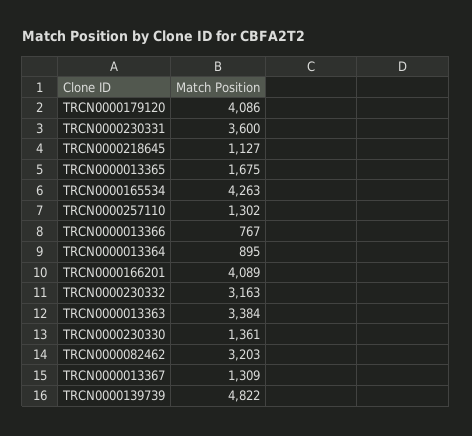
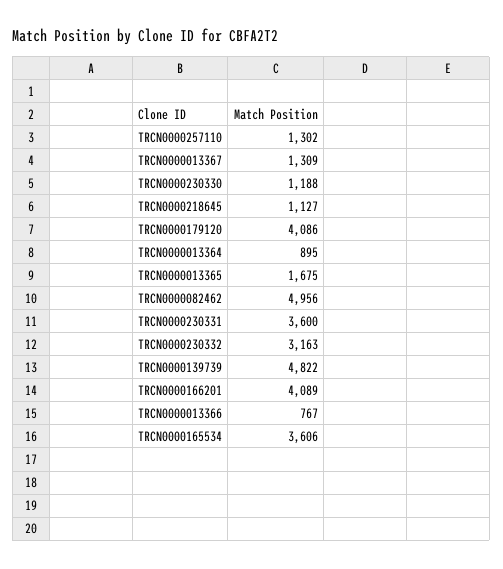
TRCN0000165534: 4263 -> 3606
TRCN0000013363: 3384 -> none
TRCN0000230330: 1361 -> 1188
TRCN0000082462: 3203 -> 4956

